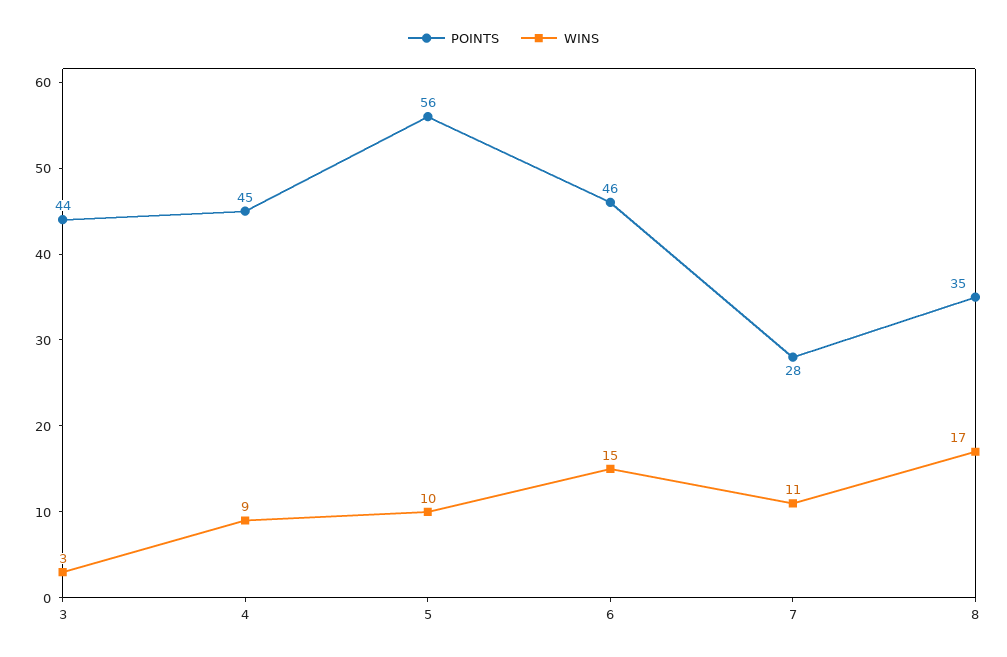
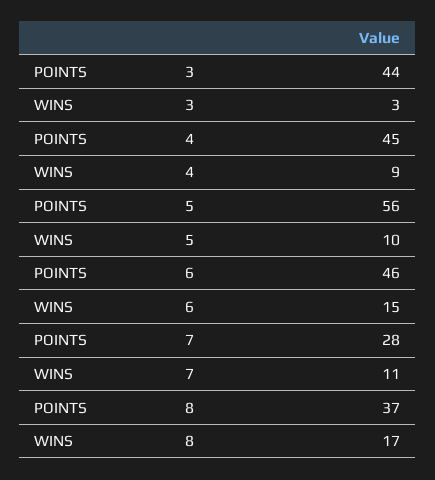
POINTS, 8: 35 -> 37

